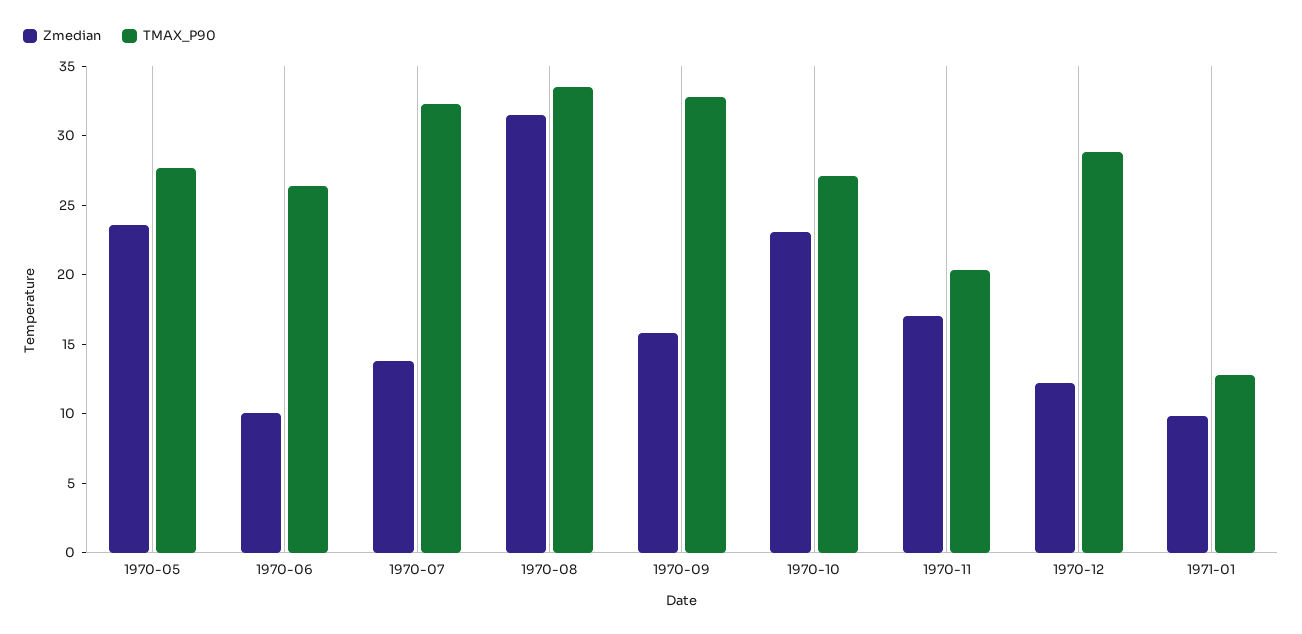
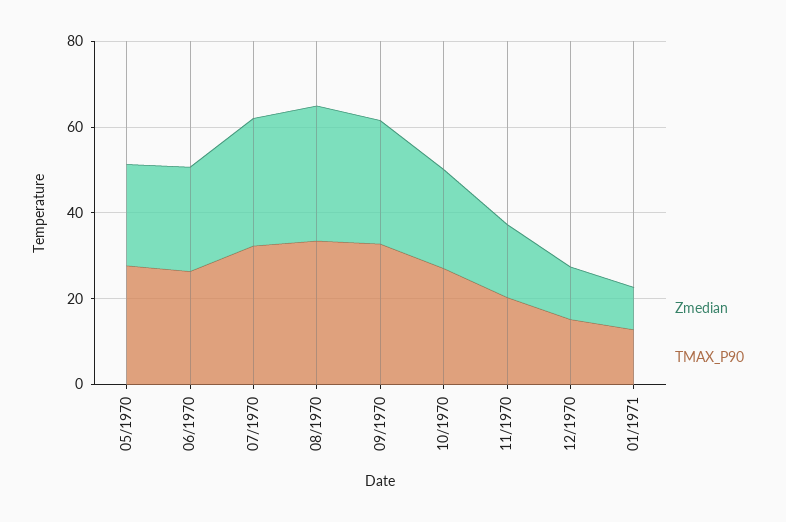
Zmedian, 1970-06: 10 -> 25
Zmedian, 1970-07: 14 -> 30
Zmedian, 1970-09: 16 -> 30
TMAX_P90, 1970-12: 29 -> 15

